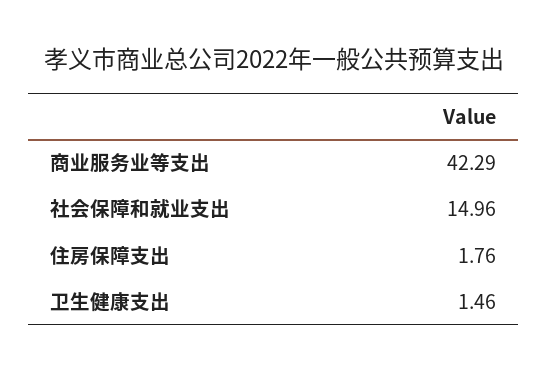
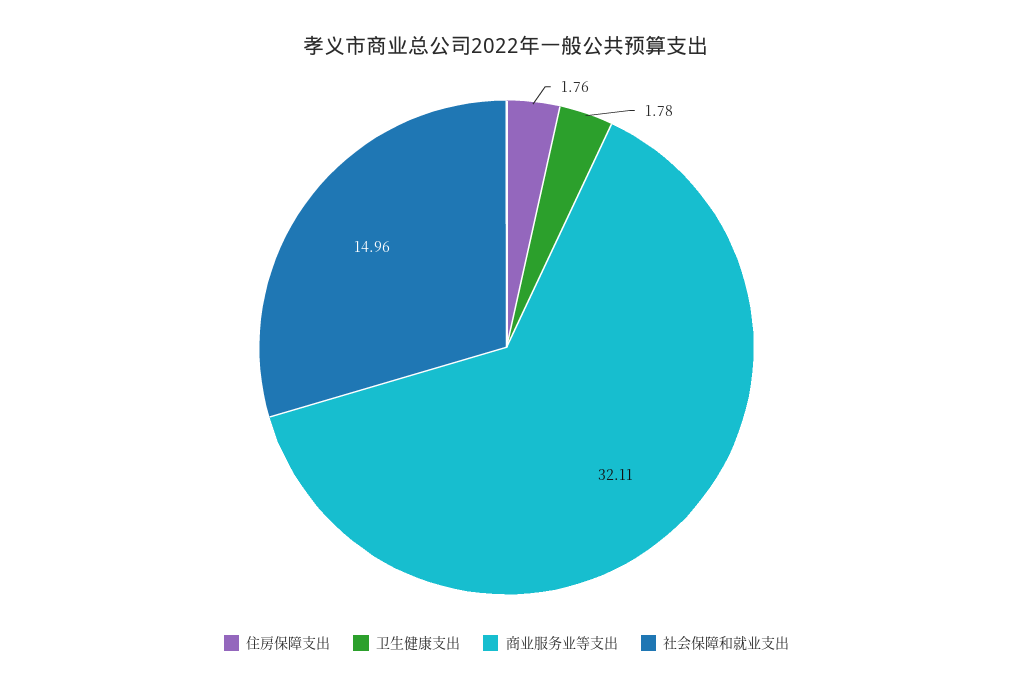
商业服务业等支出: 42.29 -> 32.11
卫生健康支出: 1.46 -> 1.78

